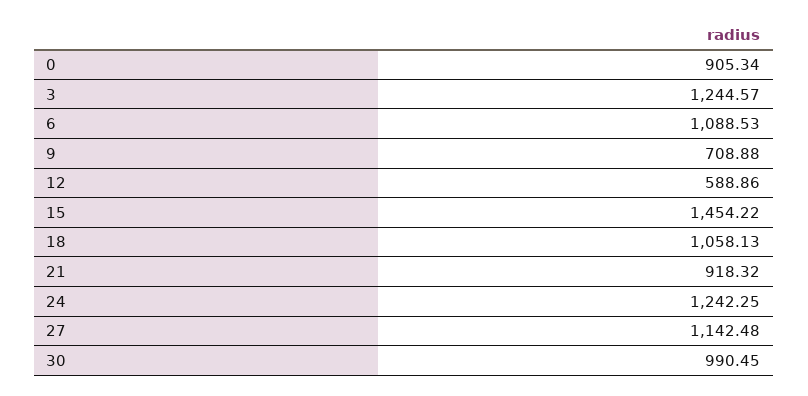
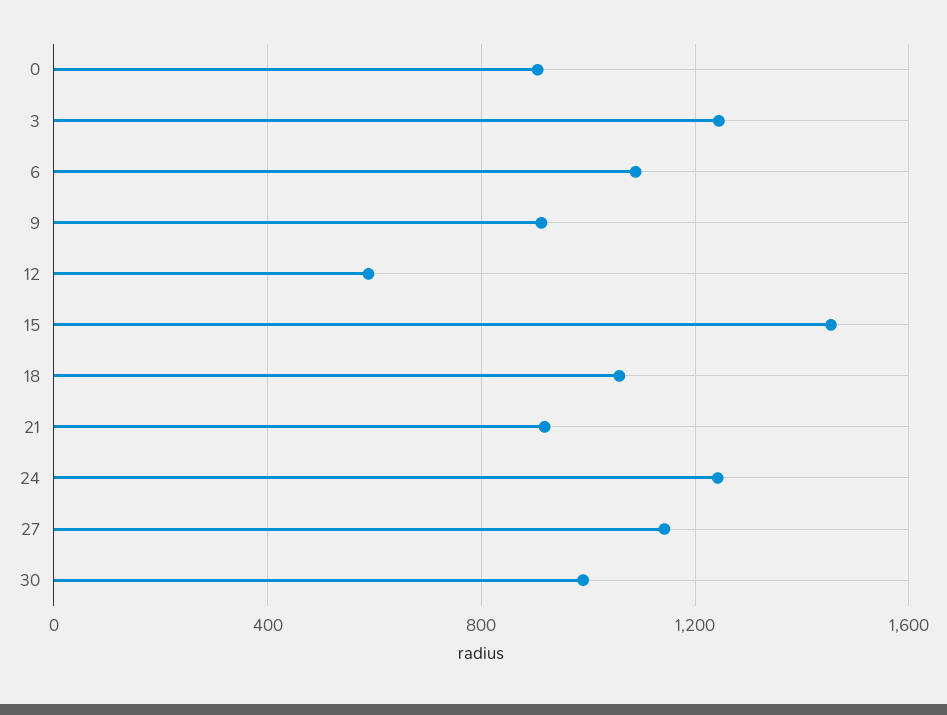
9: 708.88 -> 900

